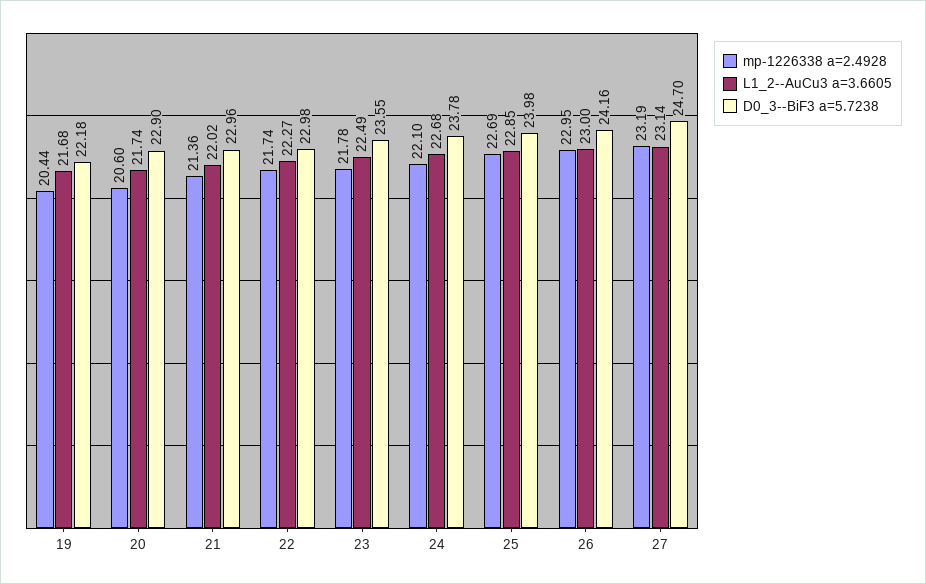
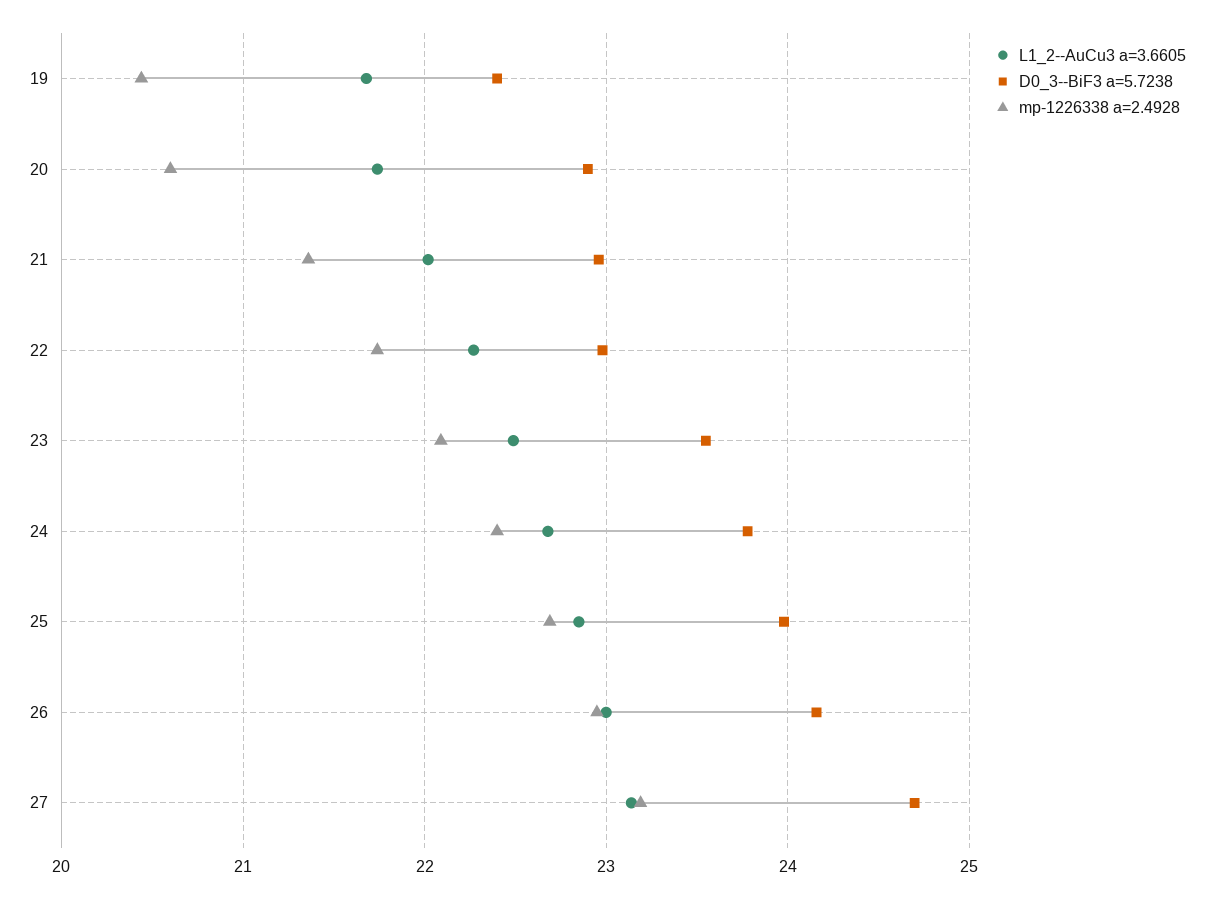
D0_3--BiF3 a=5.7238, 19: 22.18 -> 22.4
mp-1226338 a=2.4928, 23: 21.78 -> 22.1
mp-1226338 a=2.4928, 24: 22.1 -> 22.4

